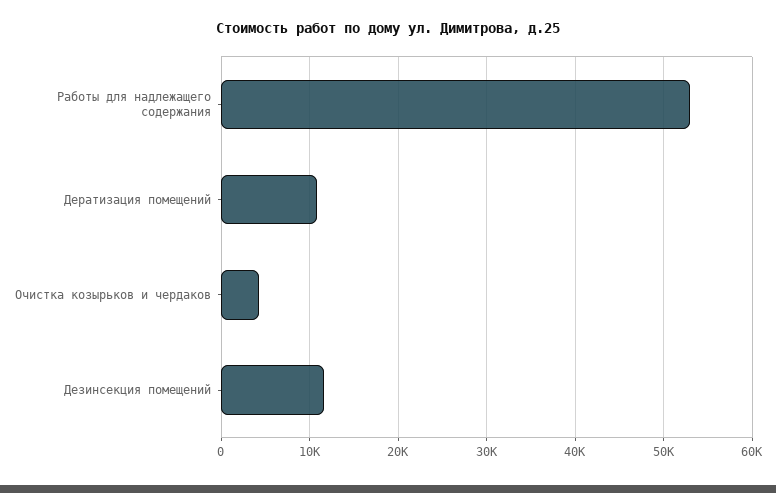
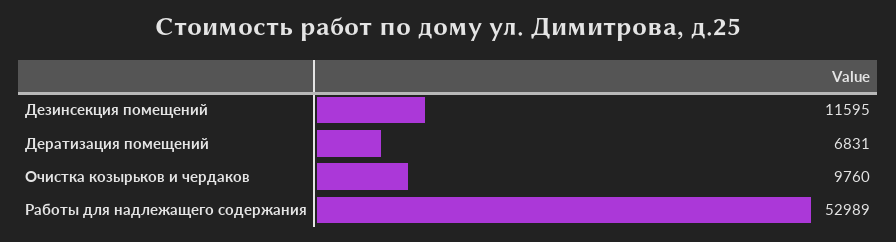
Дератизация помещений: 11000 -> 6831
Очистка козырьков и чердаков: 4000 -> 9760

